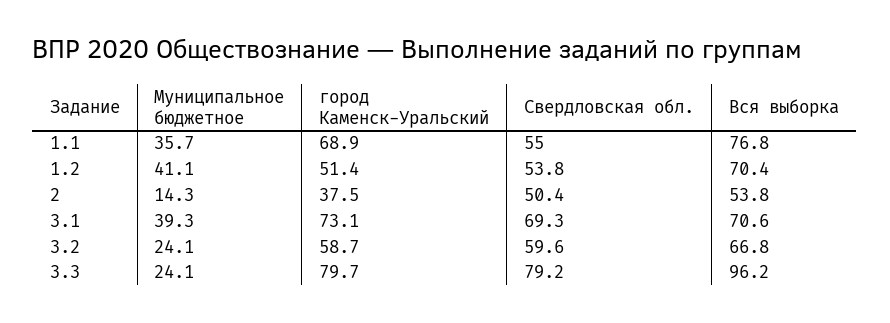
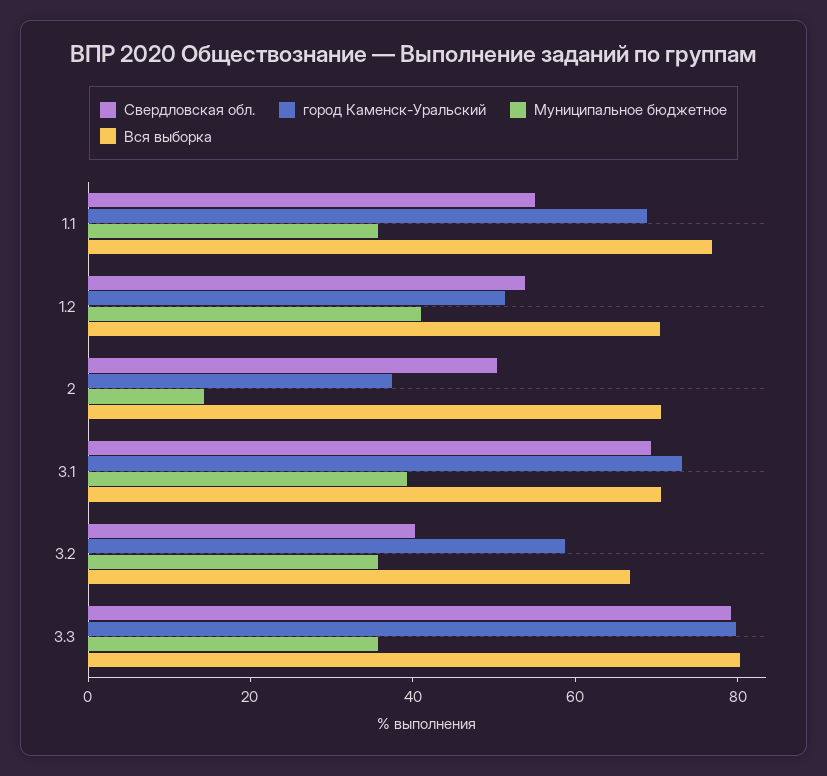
Вся выборка, 2: 53.8 -> 70
Муниципальное бюджетное, 3.2: 24.1 -> 35
Свердловская обл., 3.2: 59.6 -> 40
Муниципальное бюджетное, 3.3: 24.1 -> 35
Вся выборка, 3.3: 96.2 -> 80

